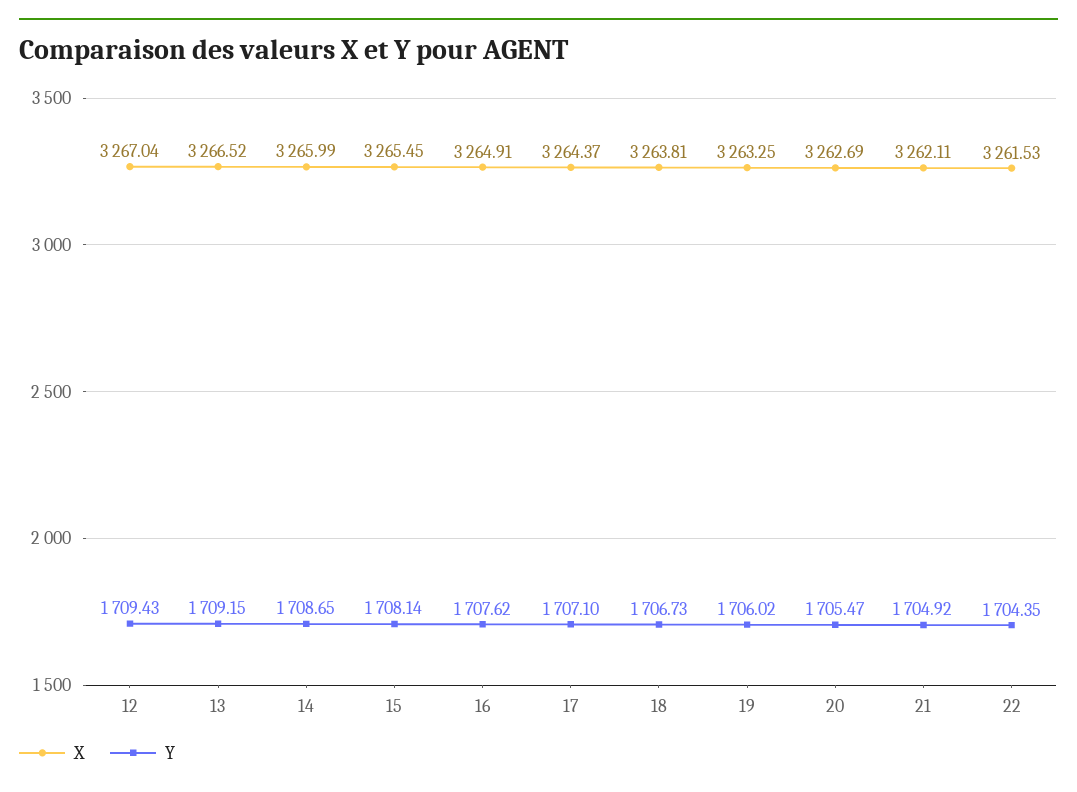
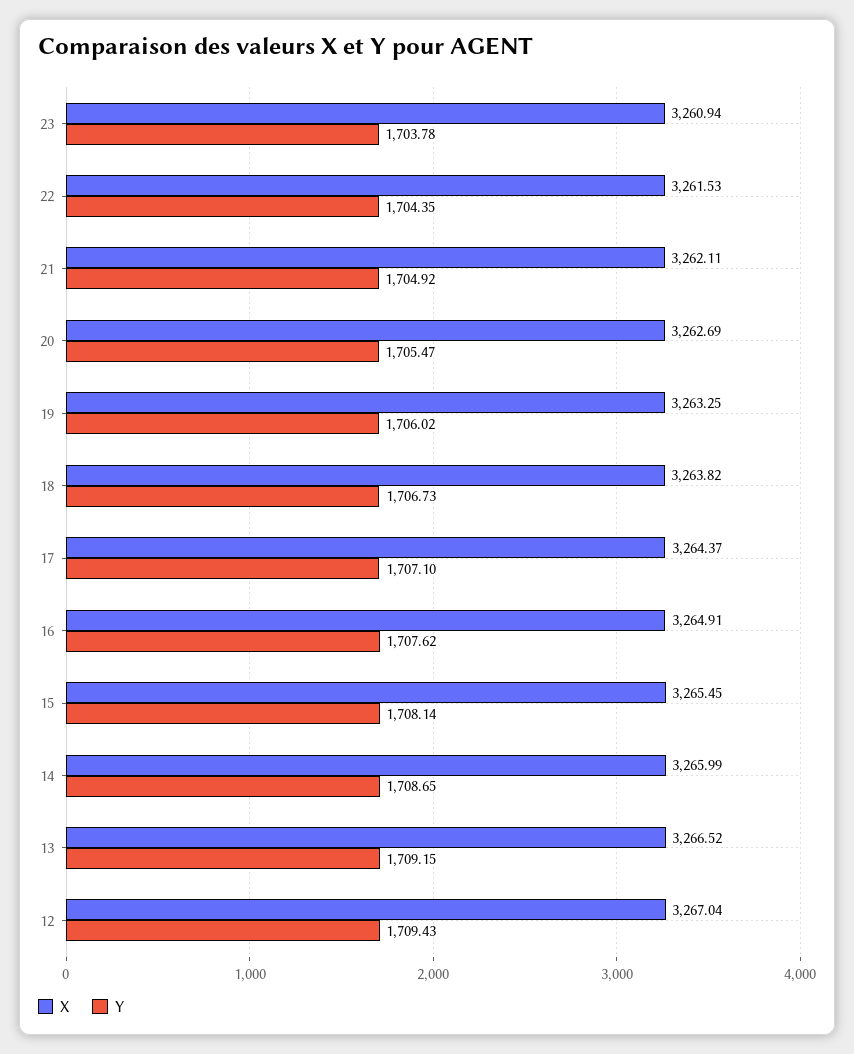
X, 18: 3263.81 -> 3263.82
X, 23: none -> 3260.94
Y, 23: none -> 1703.78

